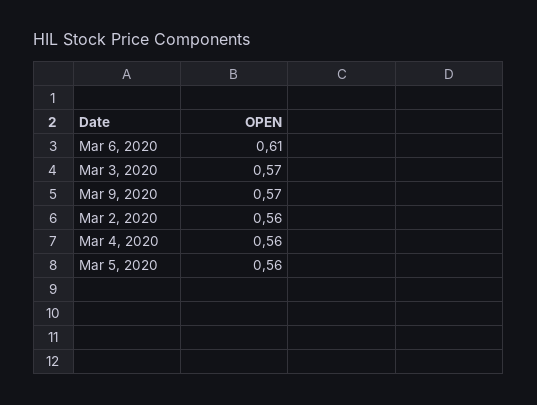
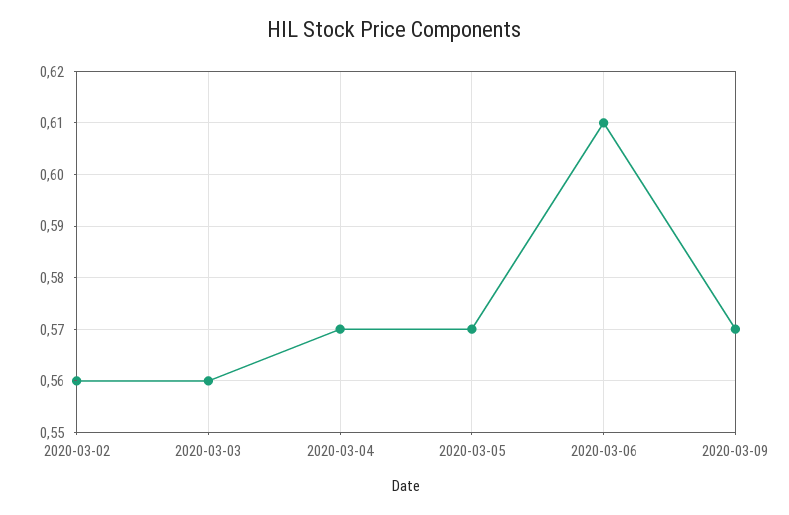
Mar 3, 2020: 0.57 -> 0.56
Mar 4, 2020: 0.56 -> 0.57
Mar 5, 2020: 0.56 -> 0.57

